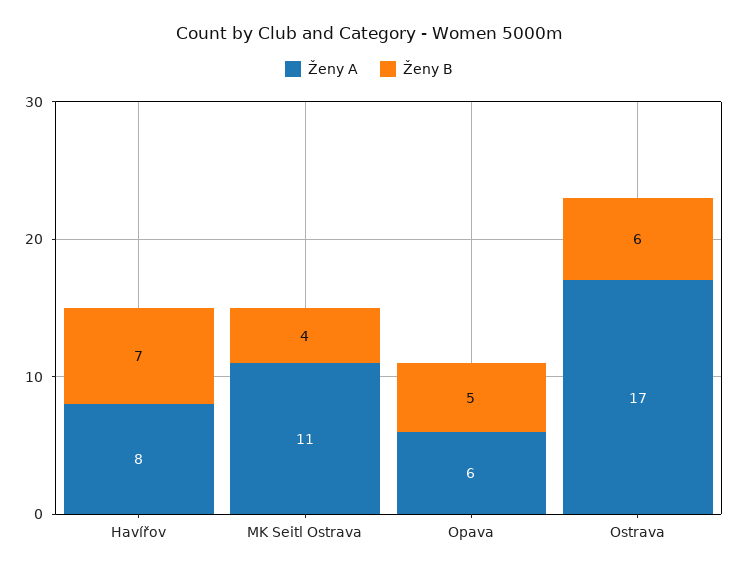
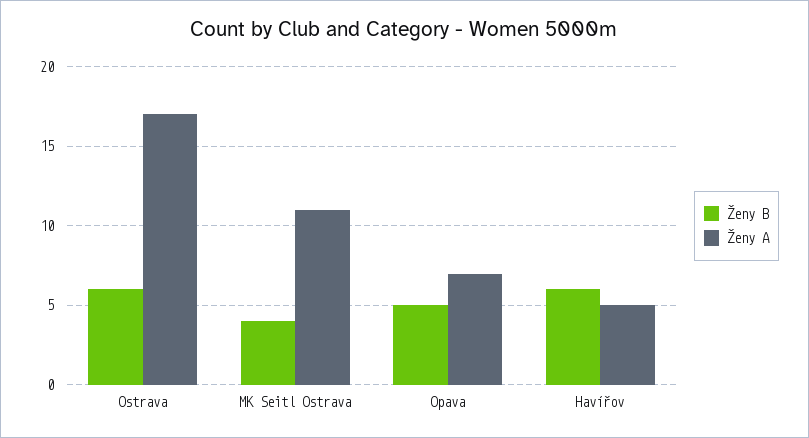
Ženy A, Havířov: 8 -> 5
Ženy B, Havířov: 7 -> 6
Ženy A, Opava: 6 -> 7

